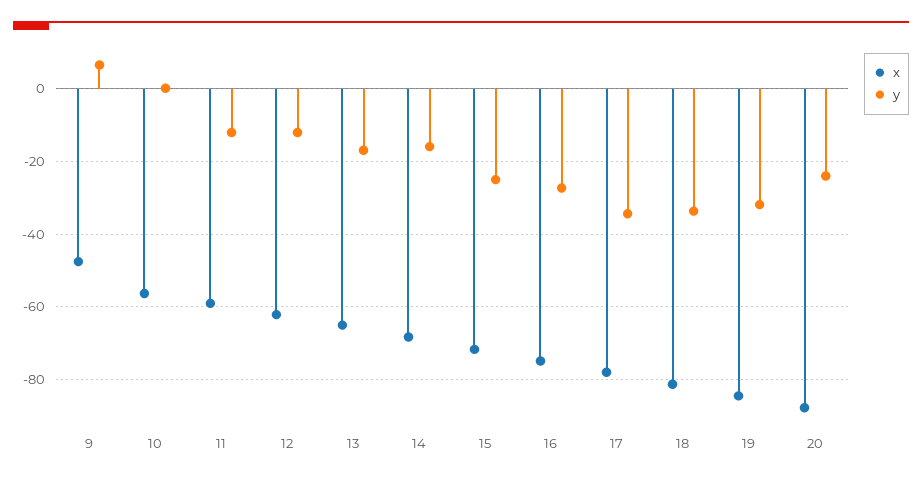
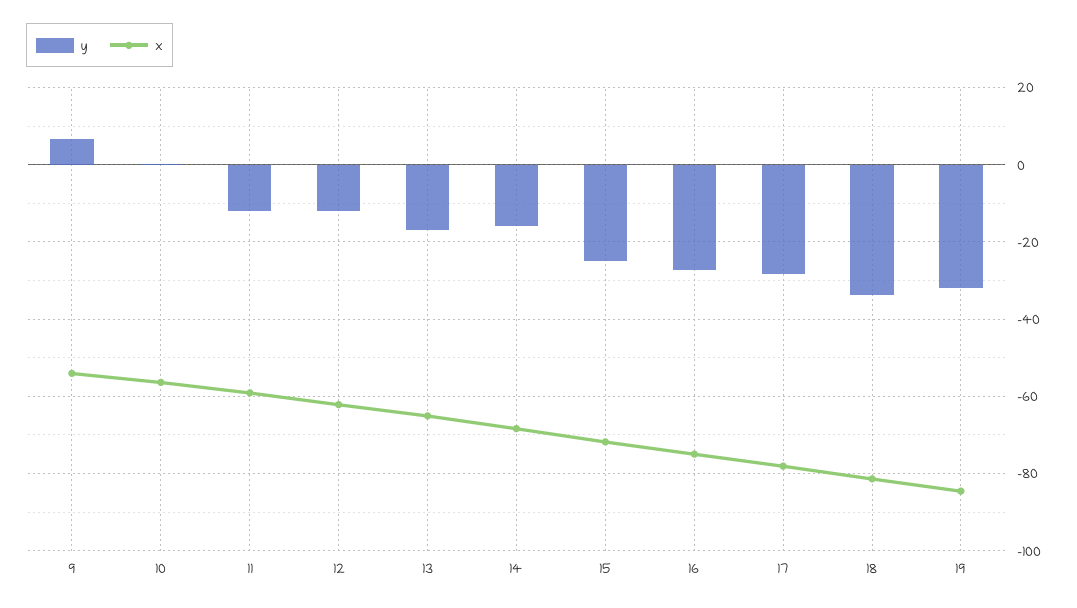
x, 9: -48 -> -54
y, 17: -34 -> -28
x, 20: -88 -> none
y, 20: -24 -> none

